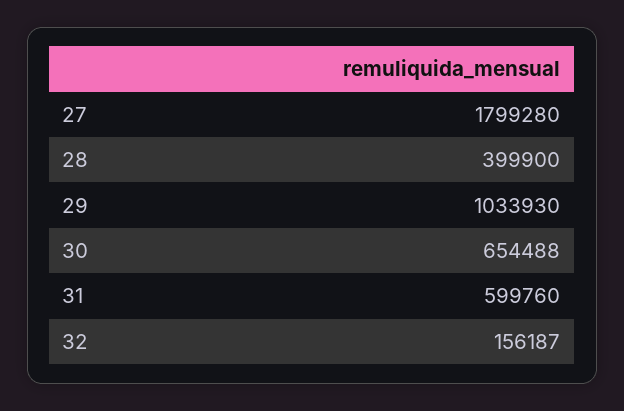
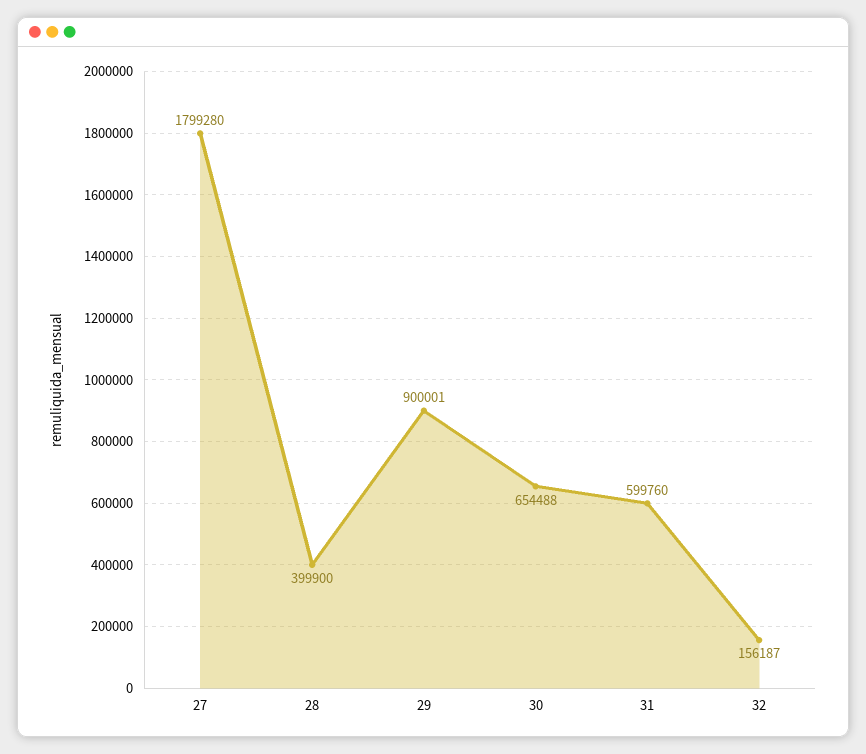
29: 1033930 -> 900001

